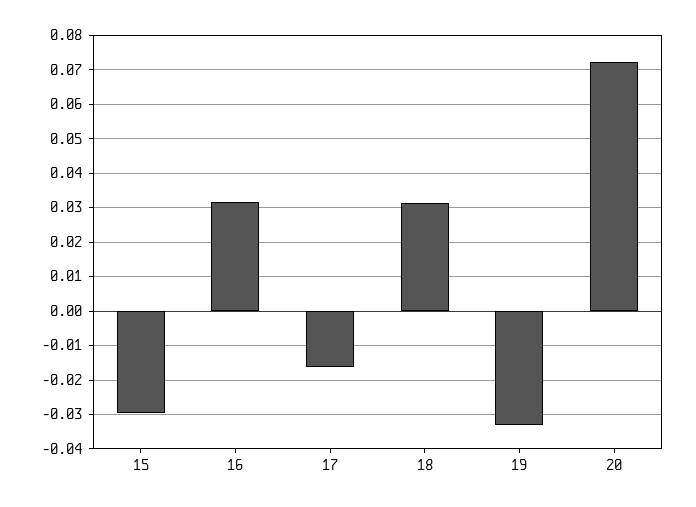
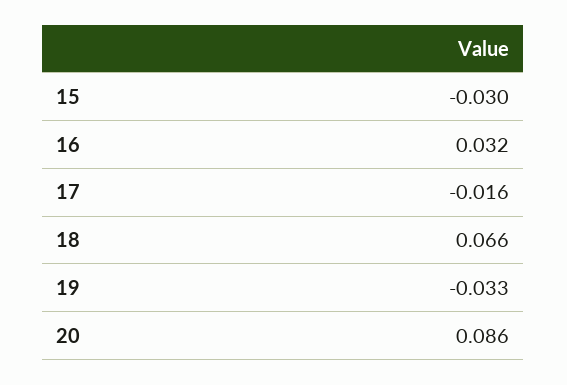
18: 0.032 -> 0.066
20: 0.072 -> 0.086

